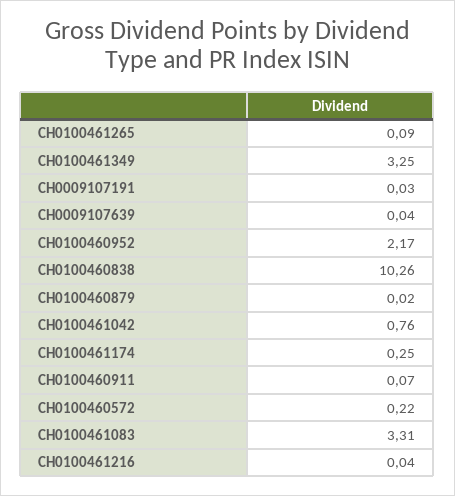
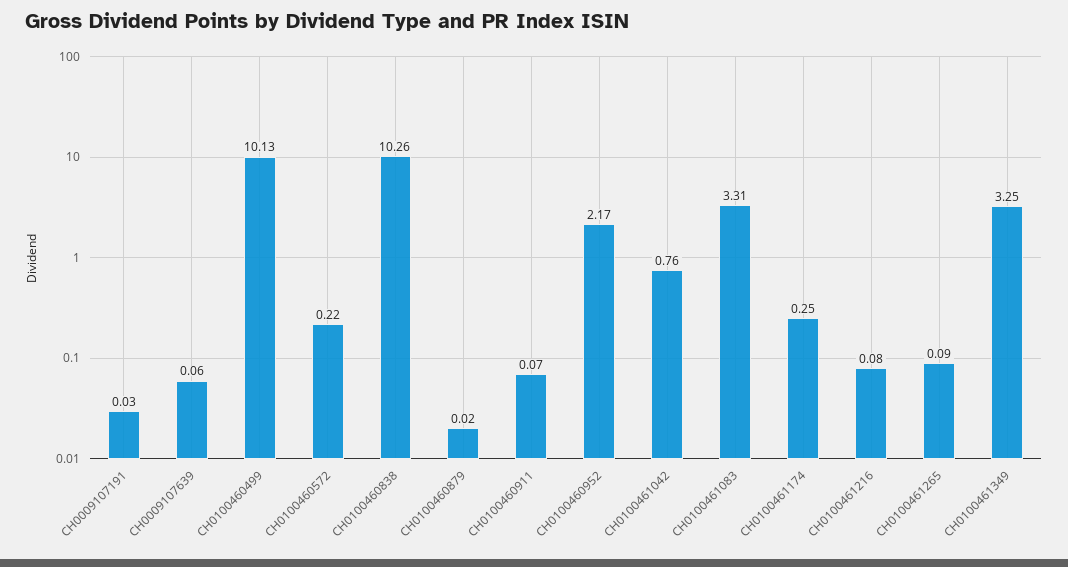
CH0009107639: 0.04 -> 0.06
CH0100461216: 0.04 -> 0.08
CH0100460499: none -> 10.13

